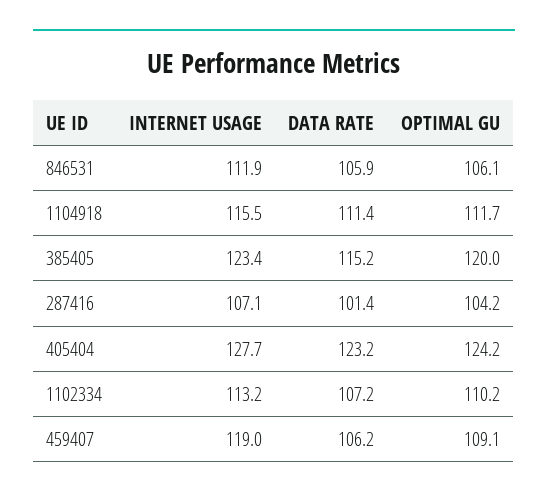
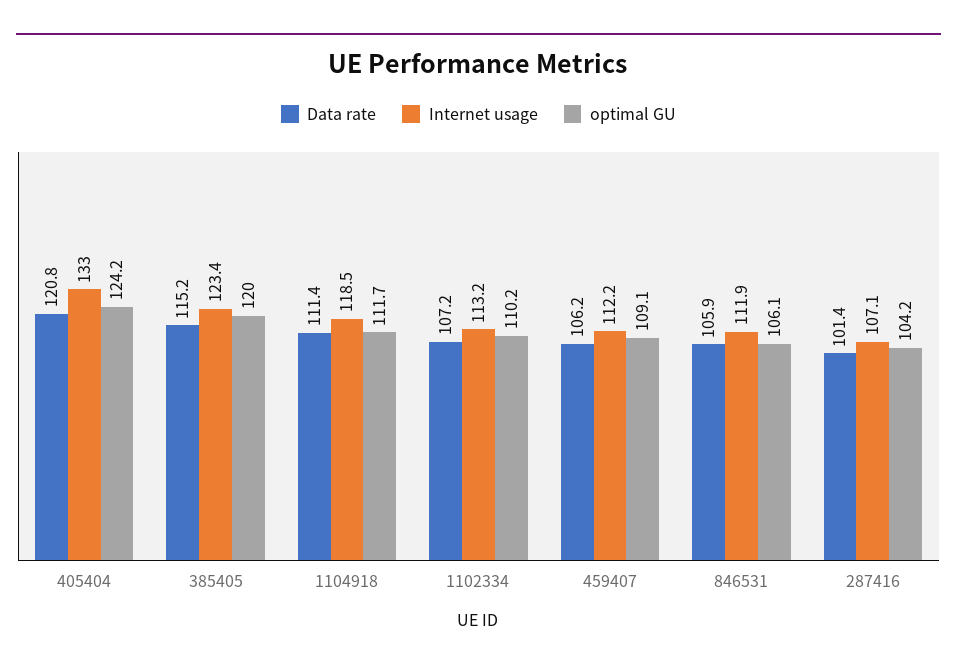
INTERNET USAGE, 1104918: 115.5 -> 118.5
INTERNET USAGE, 405404: 127.7 -> 133
DATA RATE, 405404: 123.2 -> 120.8
INTERNET USAGE, 459407: 119 -> 112.2

